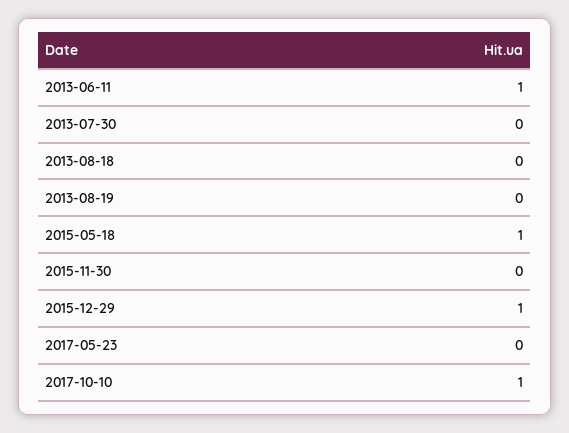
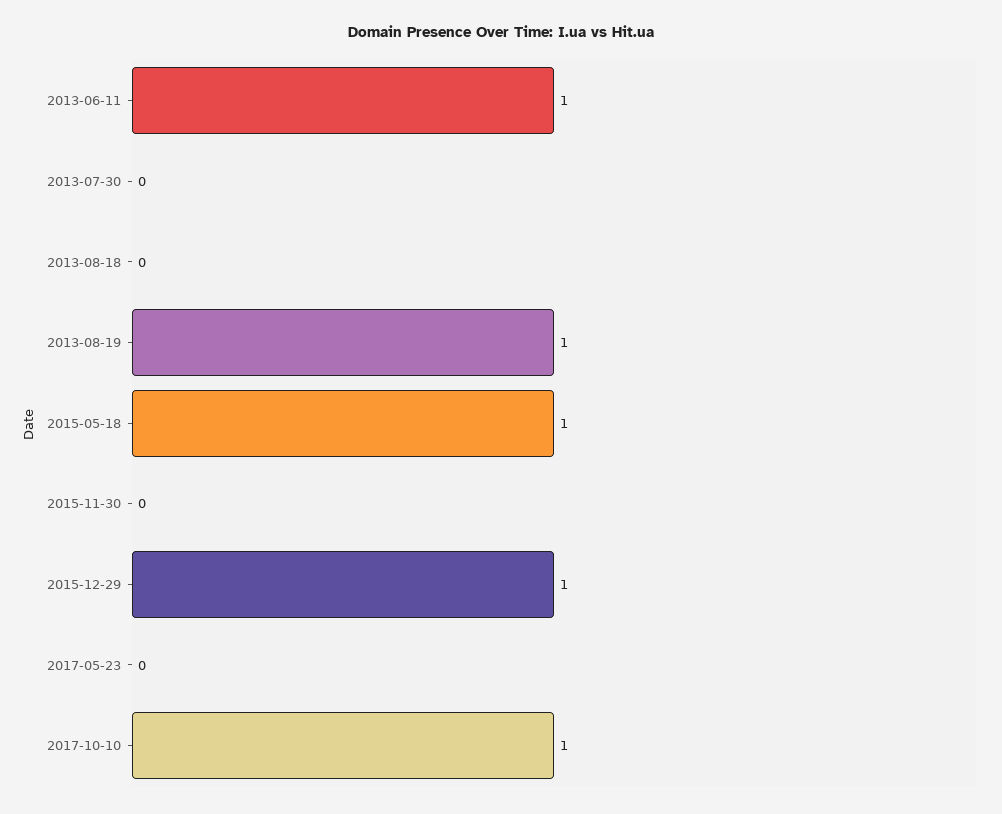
2013-08-19: 0 -> 1

